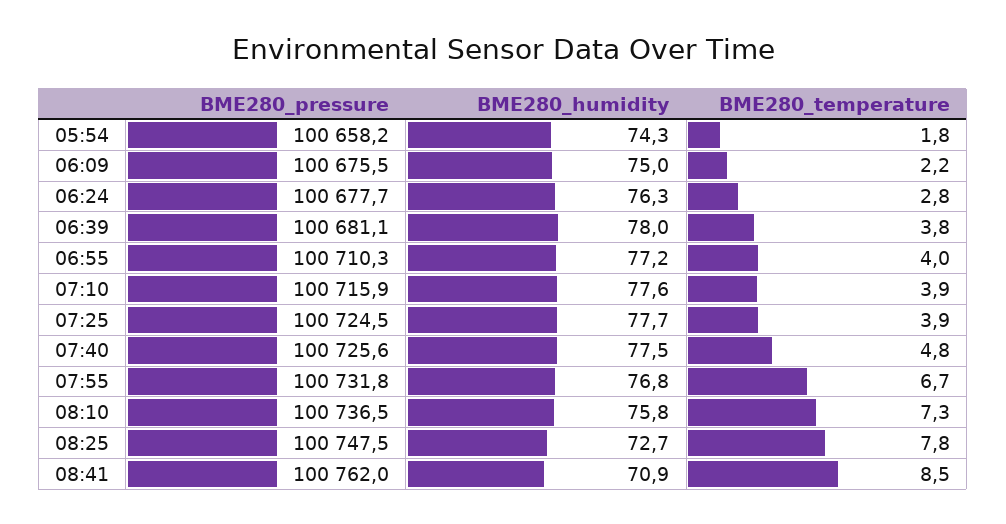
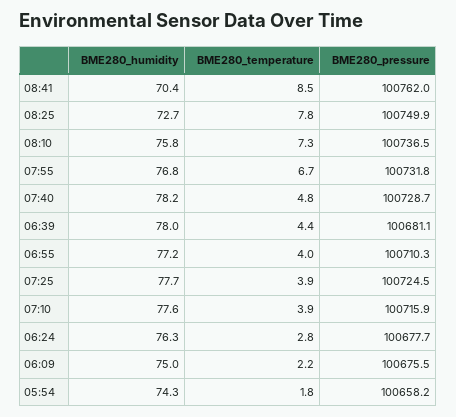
BME280_temperature, 06:39: 3.8 -> 4.4
BME280_pressure, 07:40: 100725.6 -> 100728.7
BME280_humidity, 07:40: 77.5 -> 78.2
BME280_pressure, 08:25: 100747.5 -> 100749.9
BME280_humidity, 08:41: 70.9 -> 70.4

